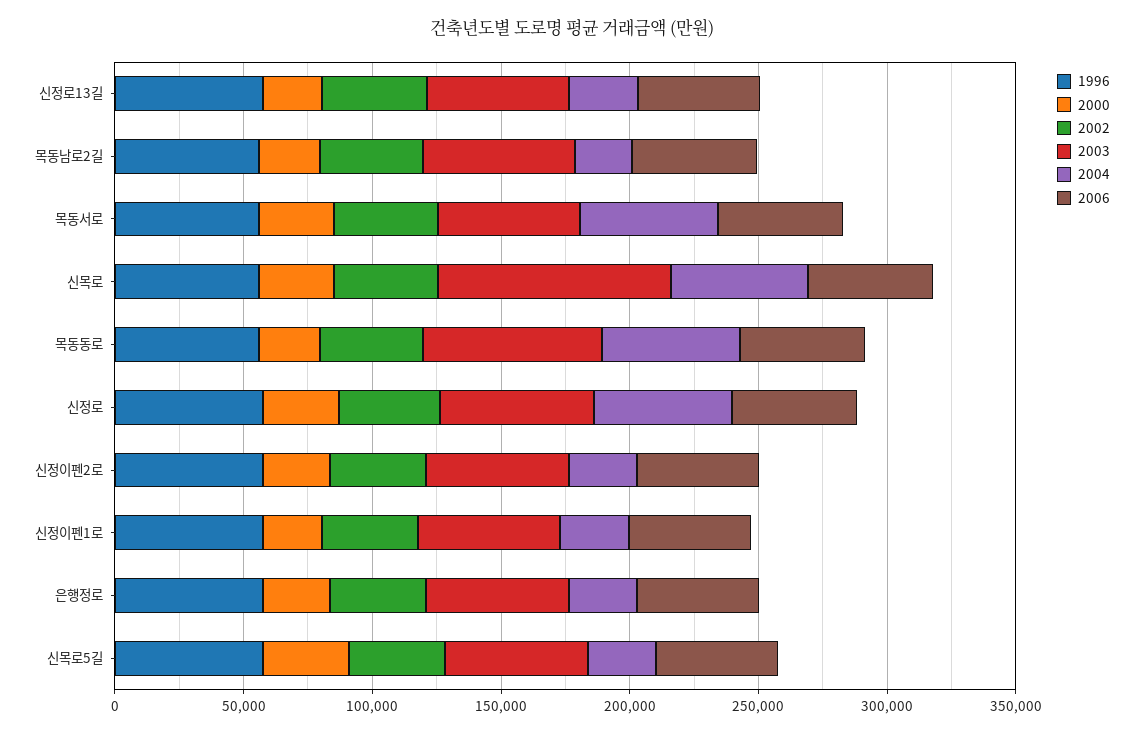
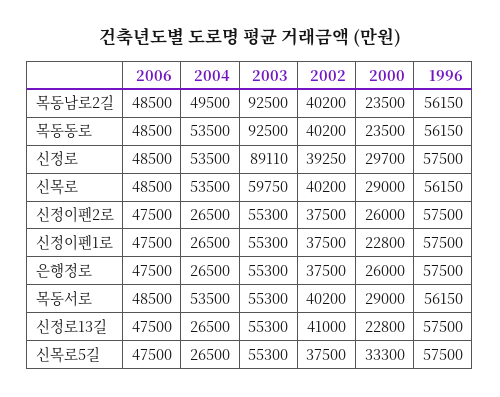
2003, 목동남로2길: 60000 -> 92500
2004, 목동남로2길: 20000 -> 49500
2003, 신목로: 90000 -> 59750
2003, 목동동로: 70000 -> 92500
2003, 신정로: 60000 -> 89110

